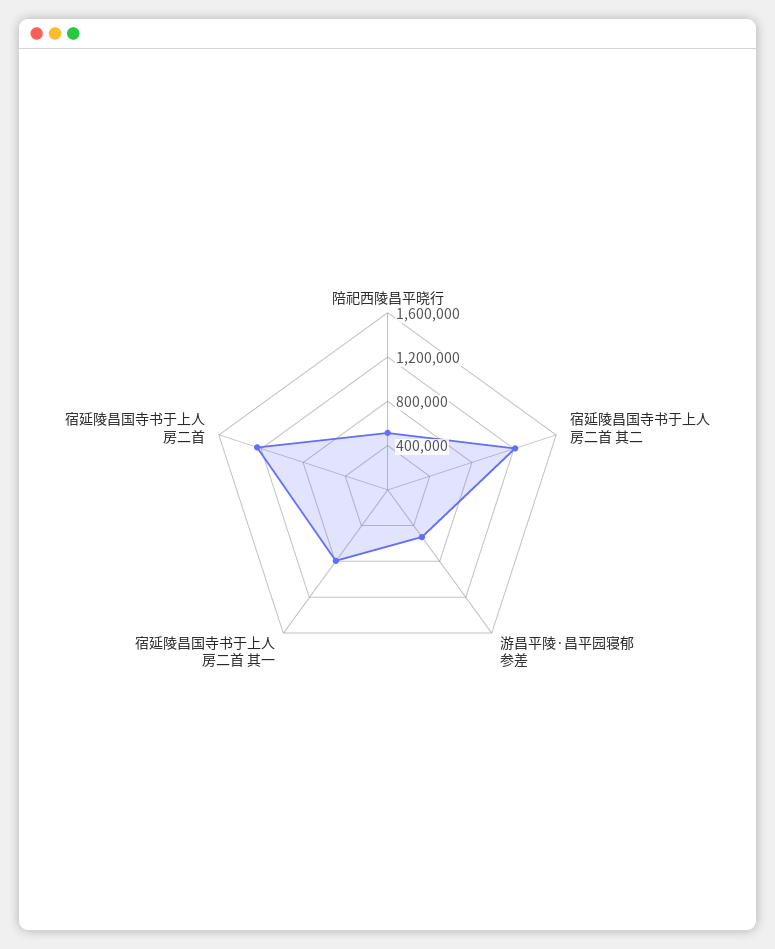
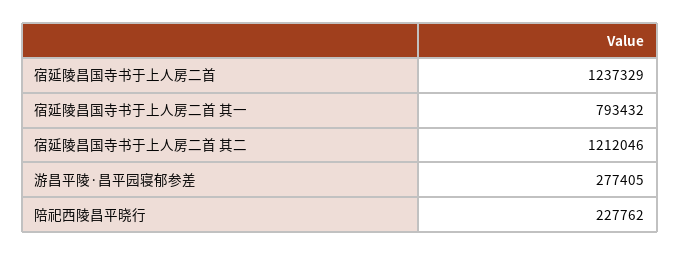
陪祀西陵昌平晓行: 500000 -> 227762
游昌平陵·昌平园寝郁参差: 500000 -> 277405

